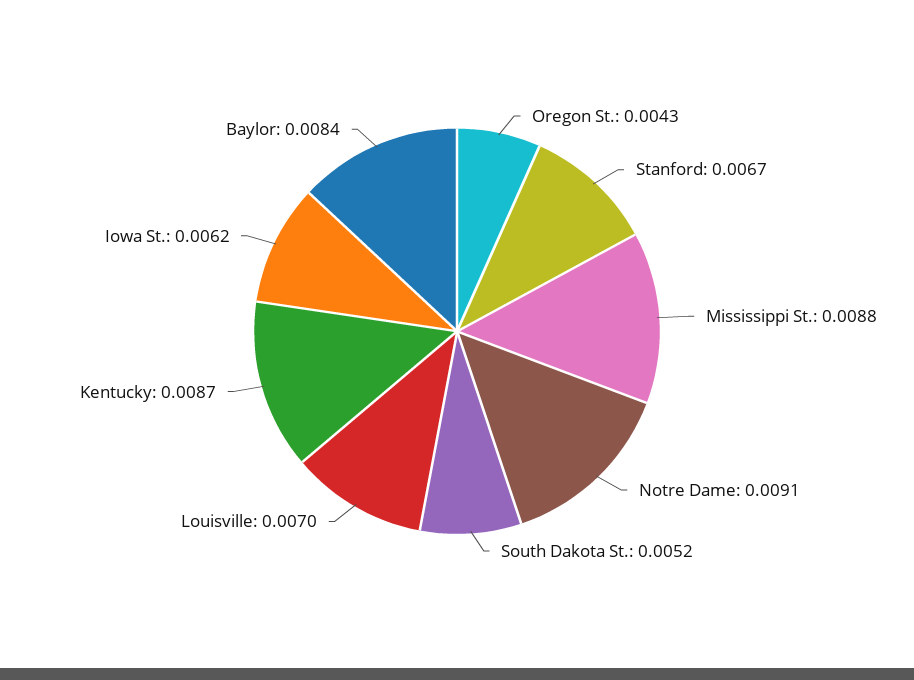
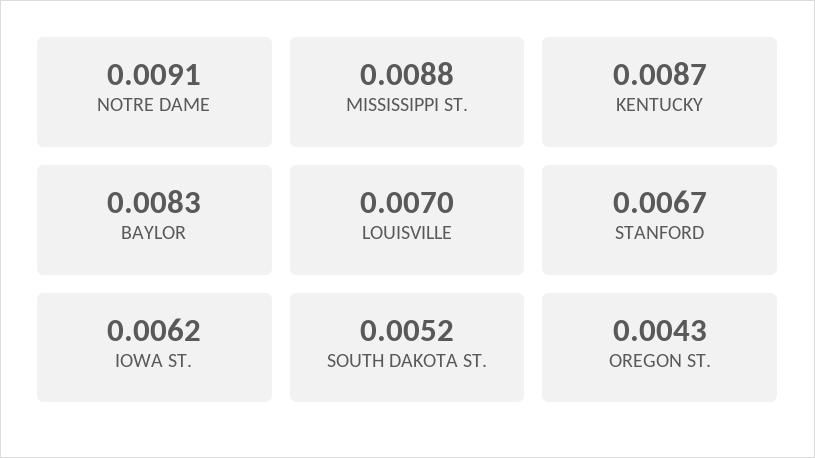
Baylor: 0.0084 -> 0.0083

